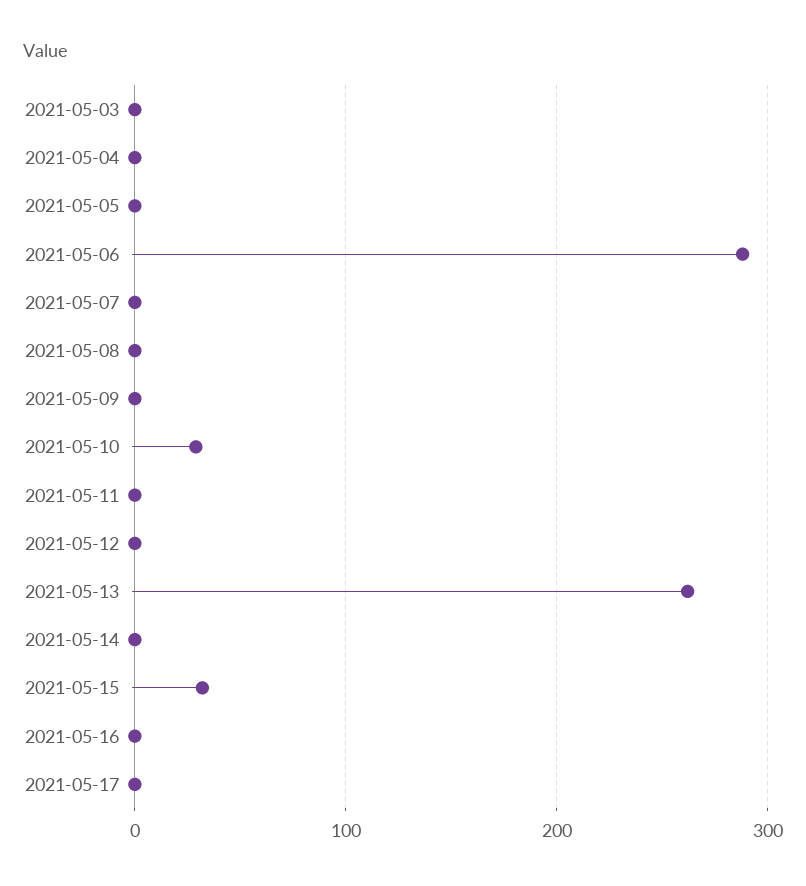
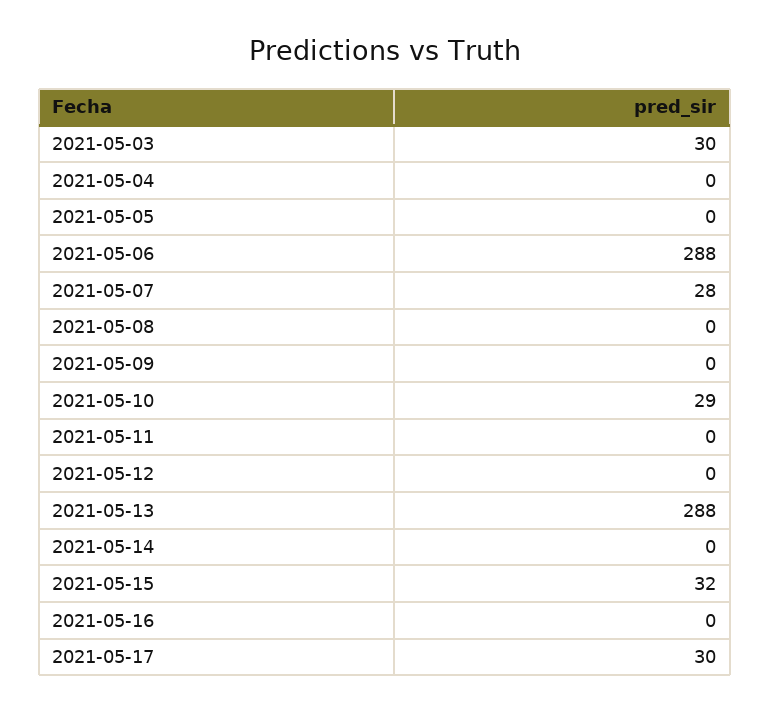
2021-05-03: 0 -> 30
2021-05-07: 0 -> 28
2021-05-13: 260 -> 288
2021-05-17: 0 -> 30

